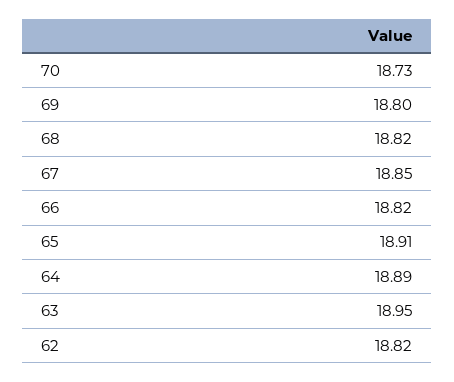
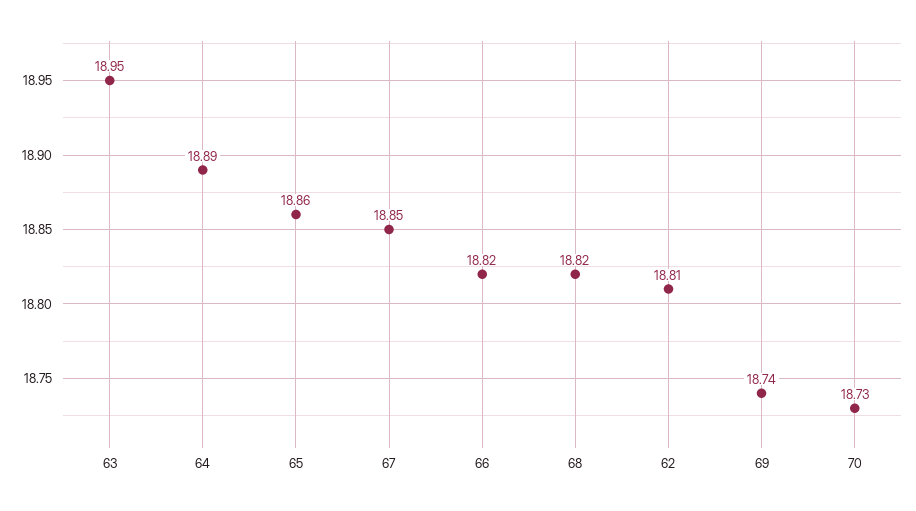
69: 18.8 -> 18.74
65: 18.91 -> 18.86
62: 18.82 -> 18.81

